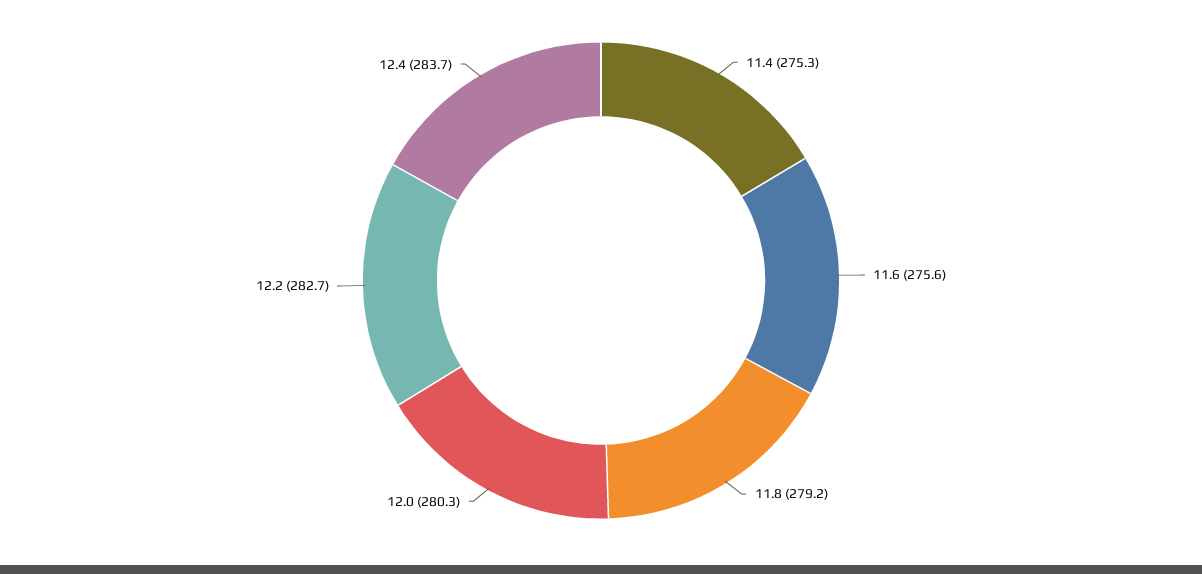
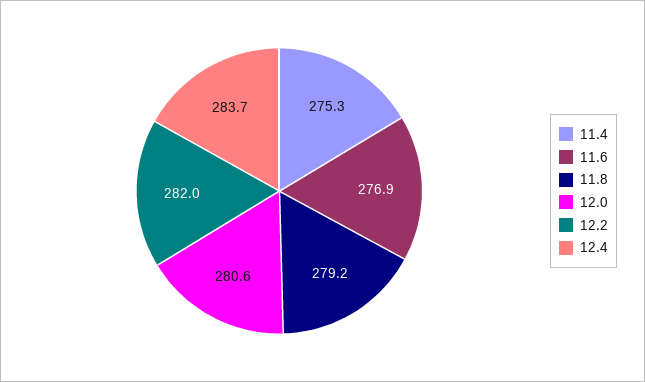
11.6: 275.6 -> 276.9
12.0: 280.3 -> 280.6
12.2: 282.7 -> 282

